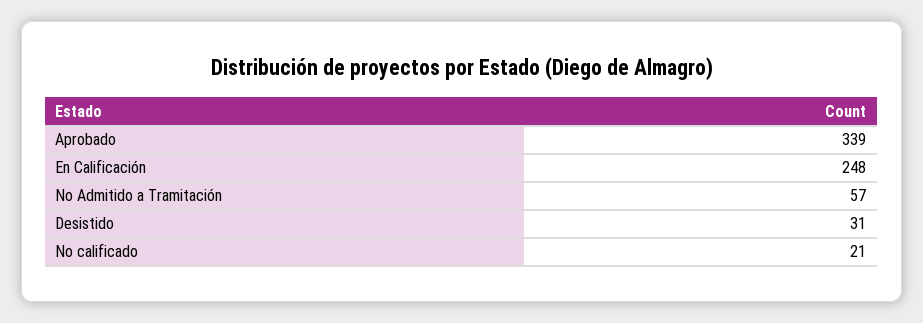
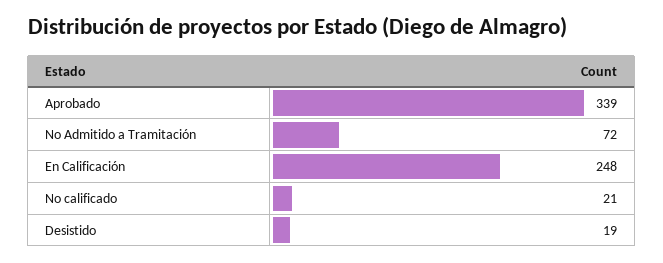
No Admitido a Tramitación: 57 -> 72
Desistido: 31 -> 19

